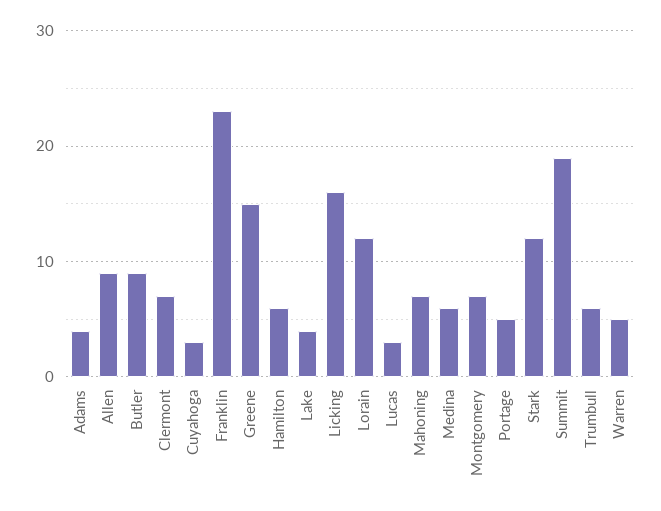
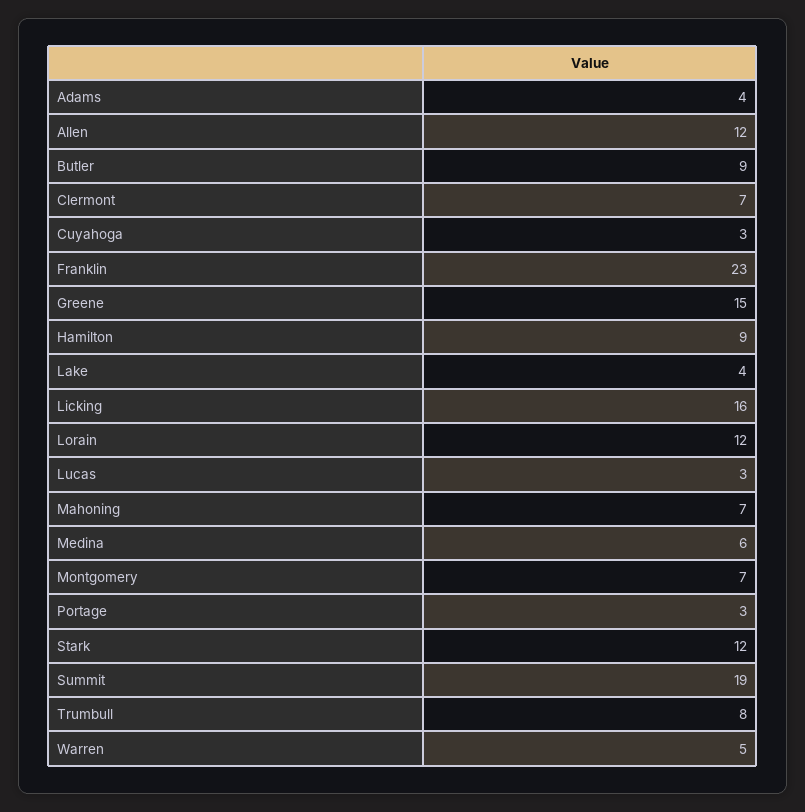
Allen: 9 -> 12
Hamilton: 6 -> 9
Portage: 5 -> 3
Trumbull: 6 -> 8

